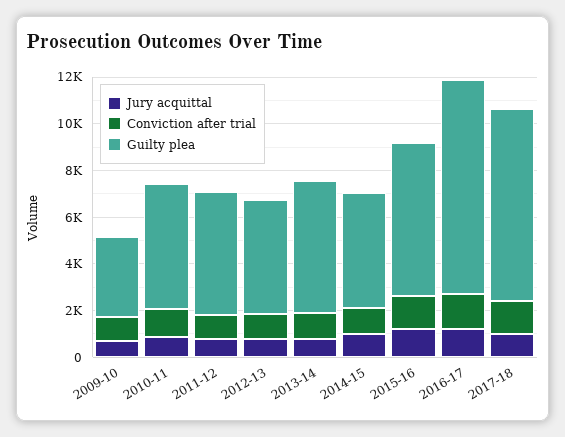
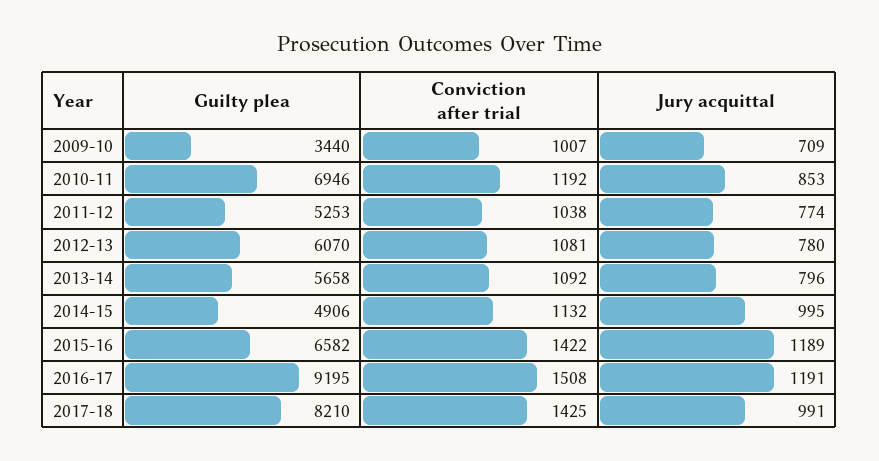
Guilty plea, 2010-11: 5500 -> 6946
Guilty plea, 2012-13: 5000 -> 6070

